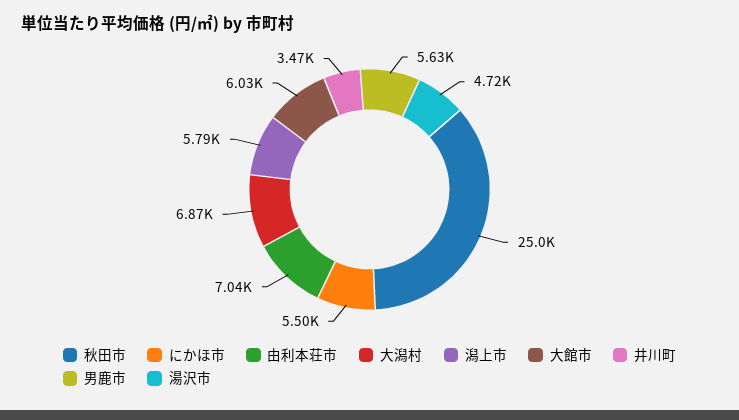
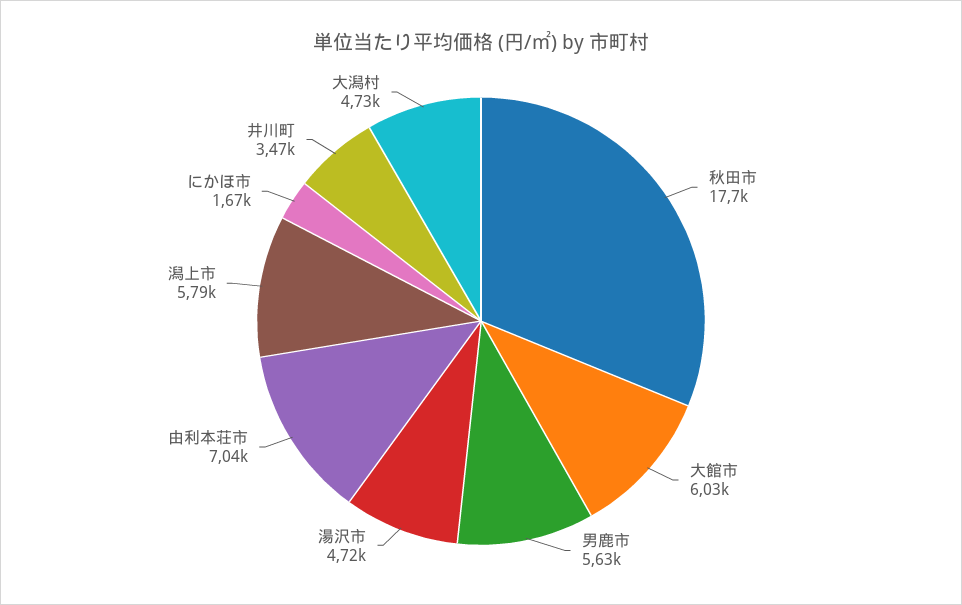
秋田市: 25000 -> 17700
にかほ市: 5500 -> 1670
大潟村: 6870 -> 4730

